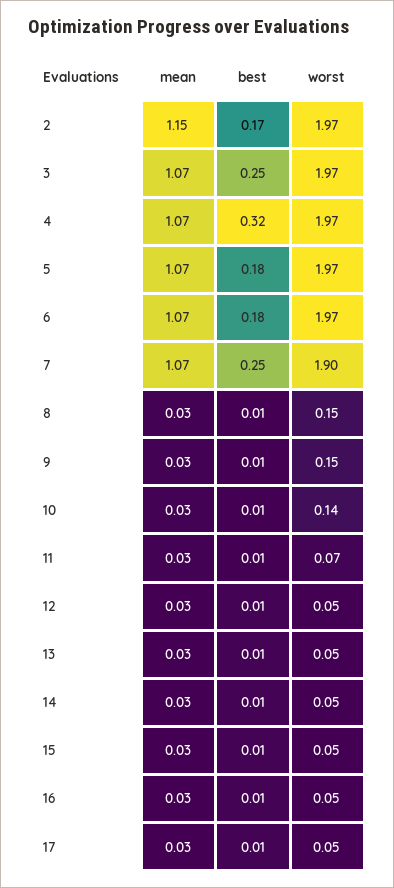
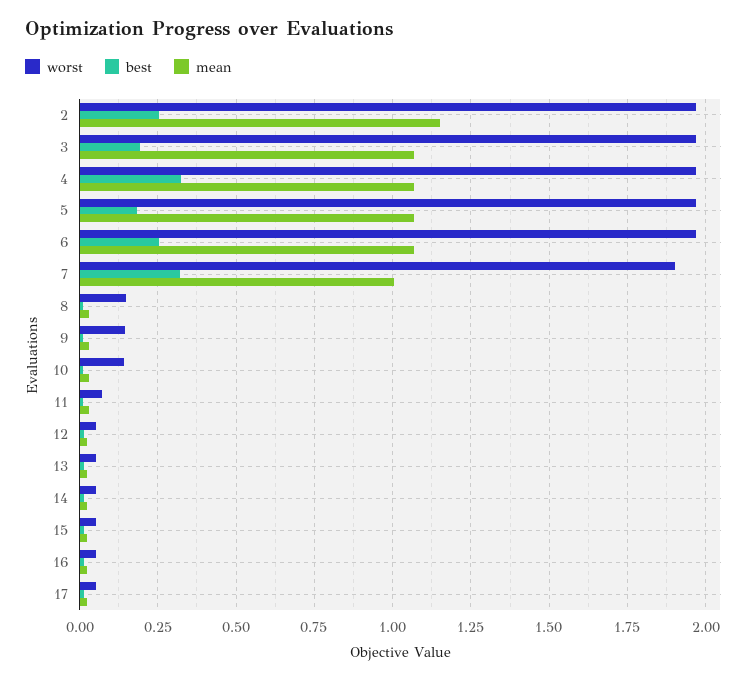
best, 2: 0.17 -> 0.25
best, 3: 0.25 -> 0.2
best, 6: 0.18 -> 0.25
mean, 7: 1.07 -> 1
best, 7: 0.25 -> 0.325

